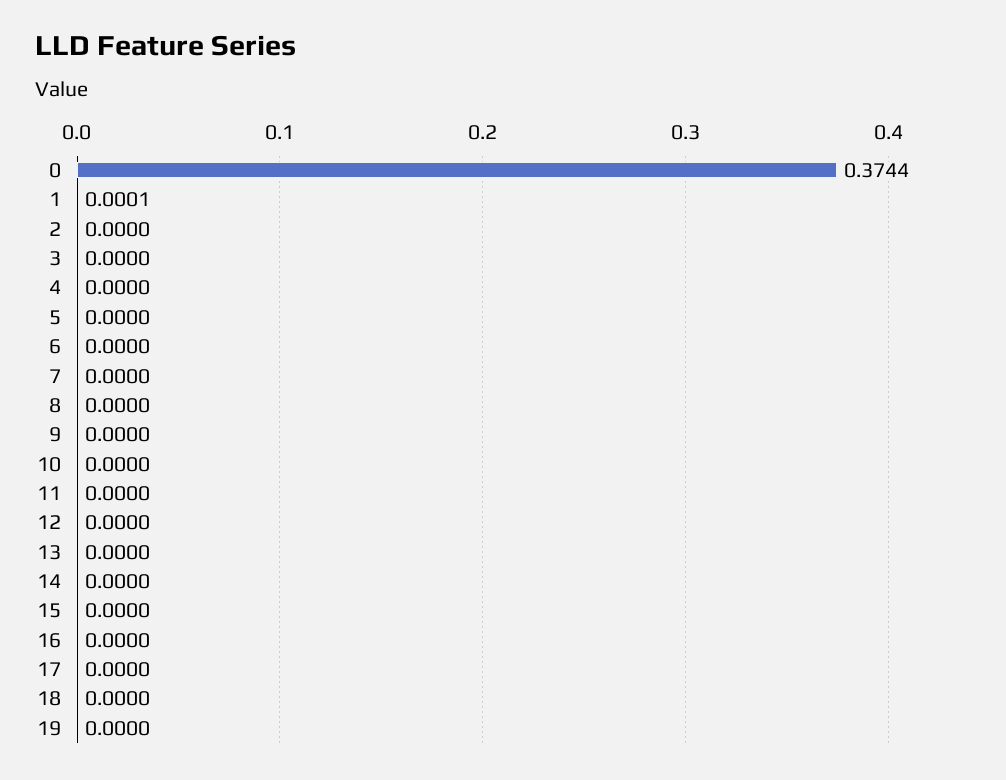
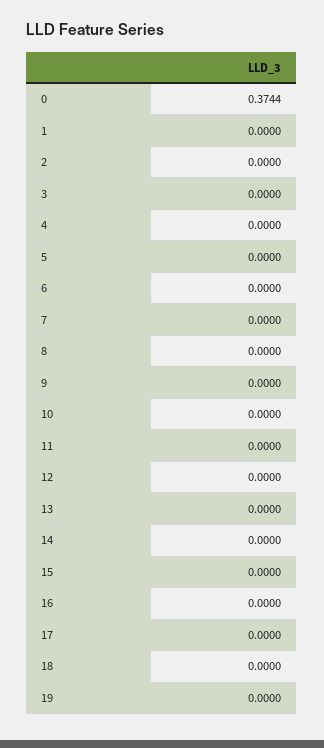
1: 0.0001 -> 0

